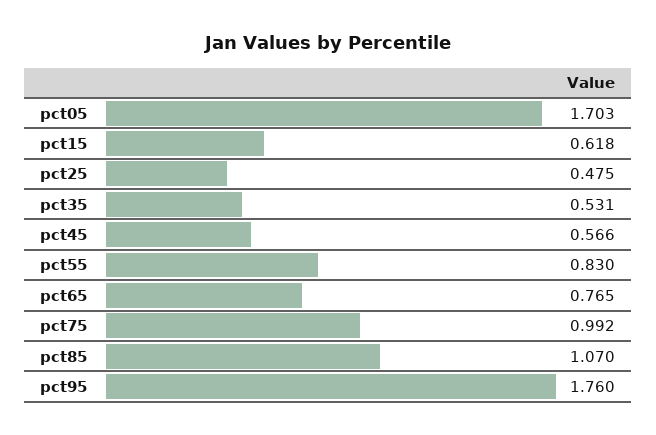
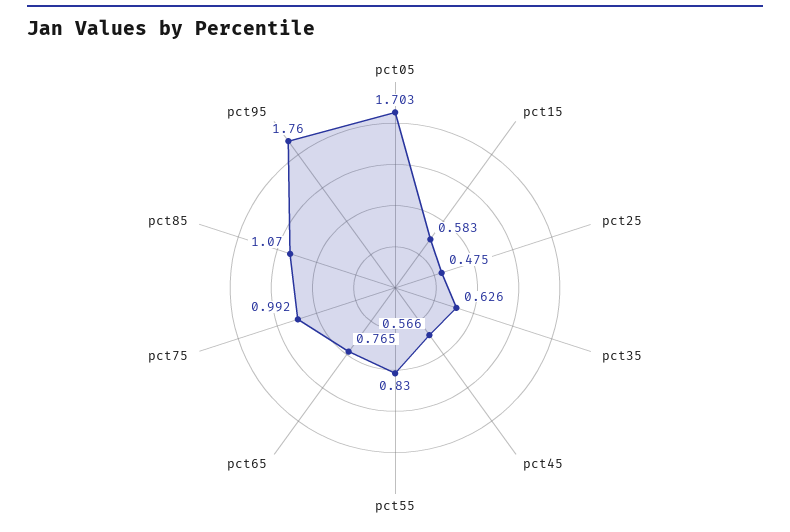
pct15: 0.618 -> 0.583
pct35: 0.531 -> 0.626

